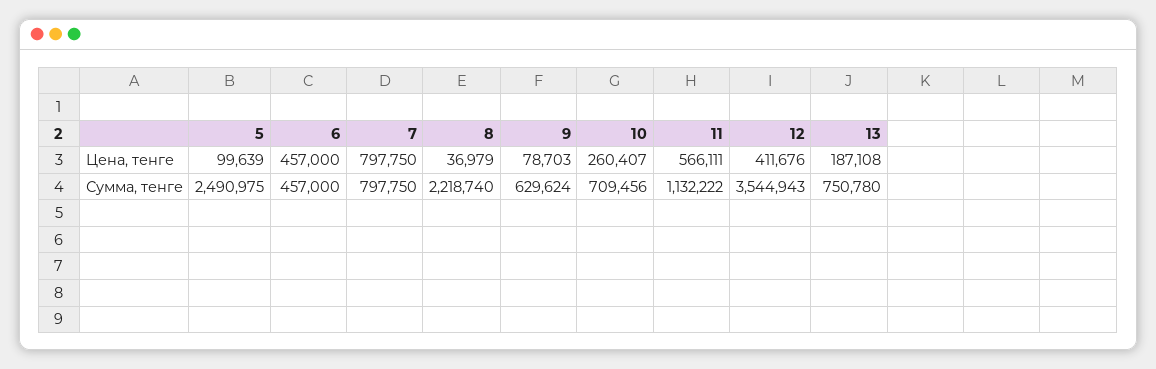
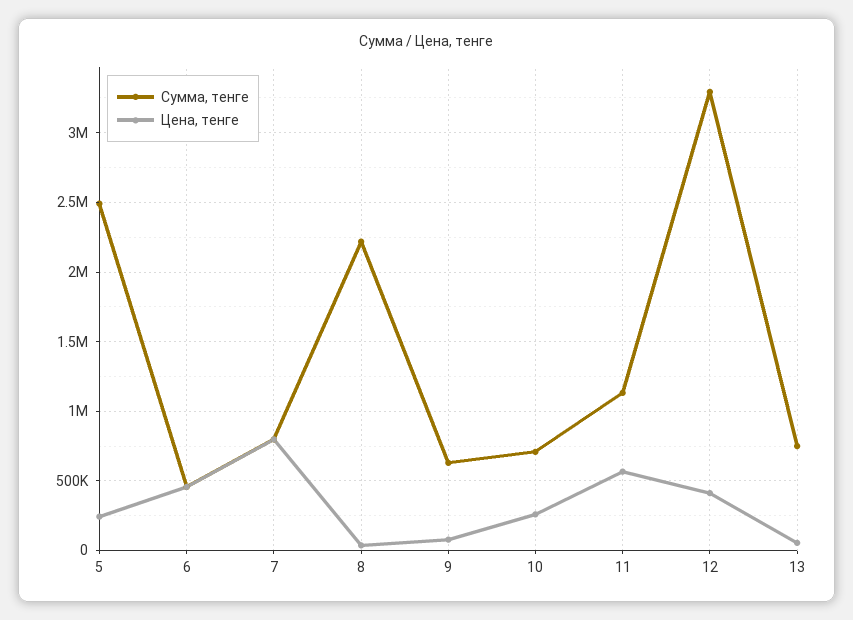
Цена, тенге, 5: 99639 -> 250000
Цена, тенге, 13: 187108 -> 50000
Сумма, тенге, 12: 3544943 -> 3300000

